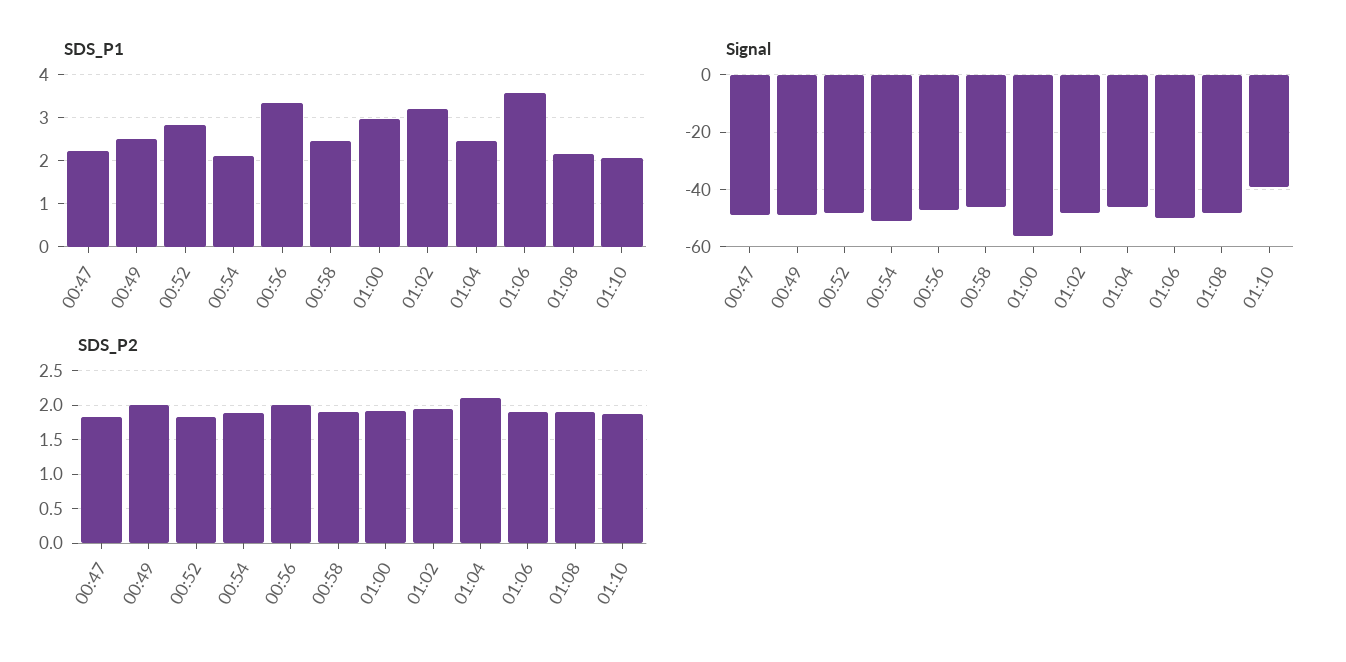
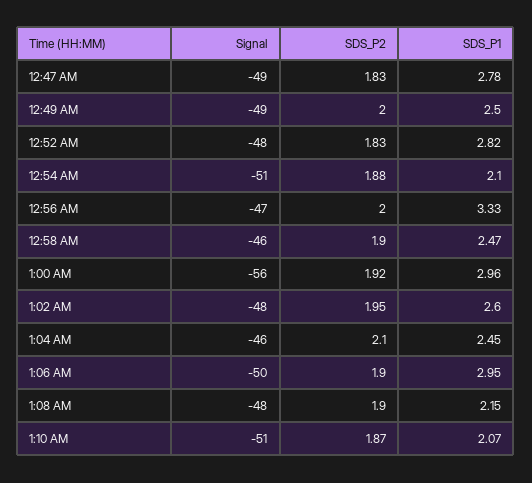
SDS_P1, 00:47: 2.2 -> 2.78
SDS_P1, 01:02: 3.2 -> 2.6
SDS_P1, 01:06: 3.6 -> 2.95
Signal, 01:10: -40 -> -51

